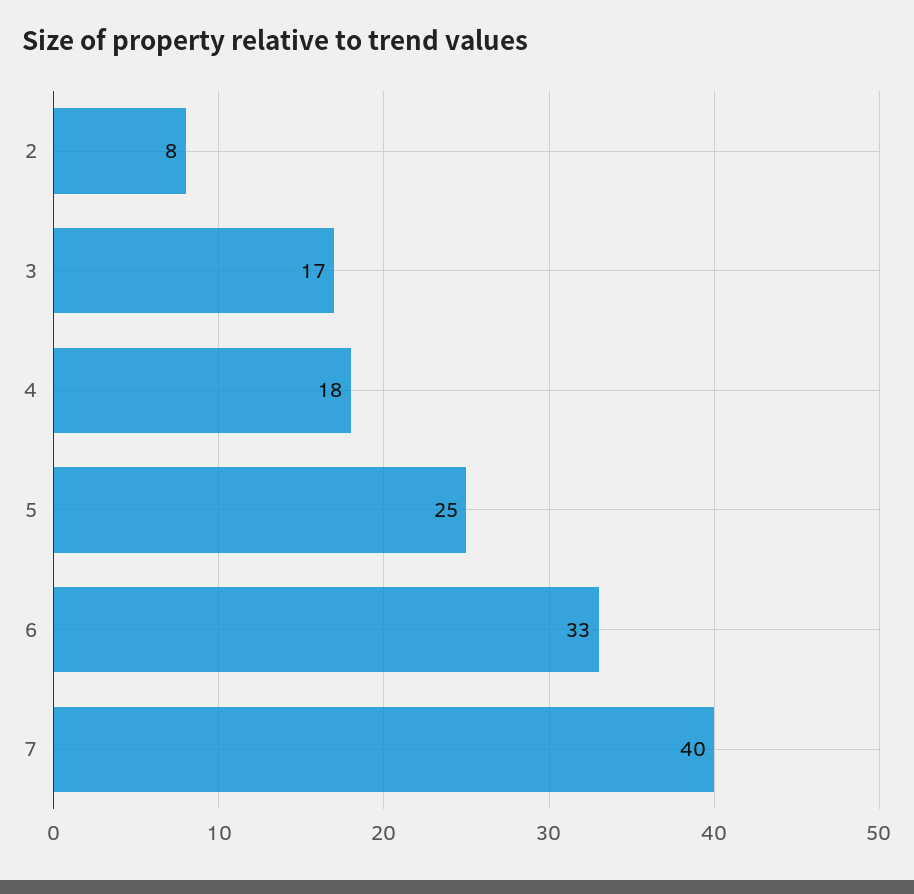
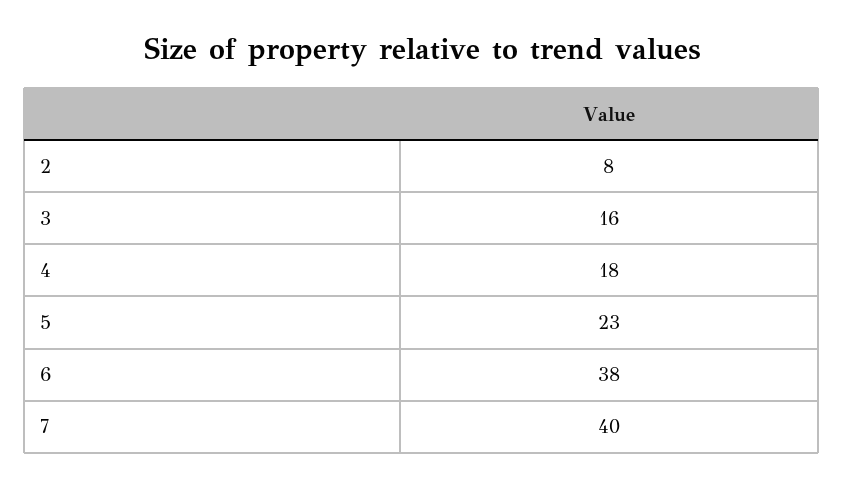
3: 17 -> 16
5: 25 -> 23
6: 33 -> 38

